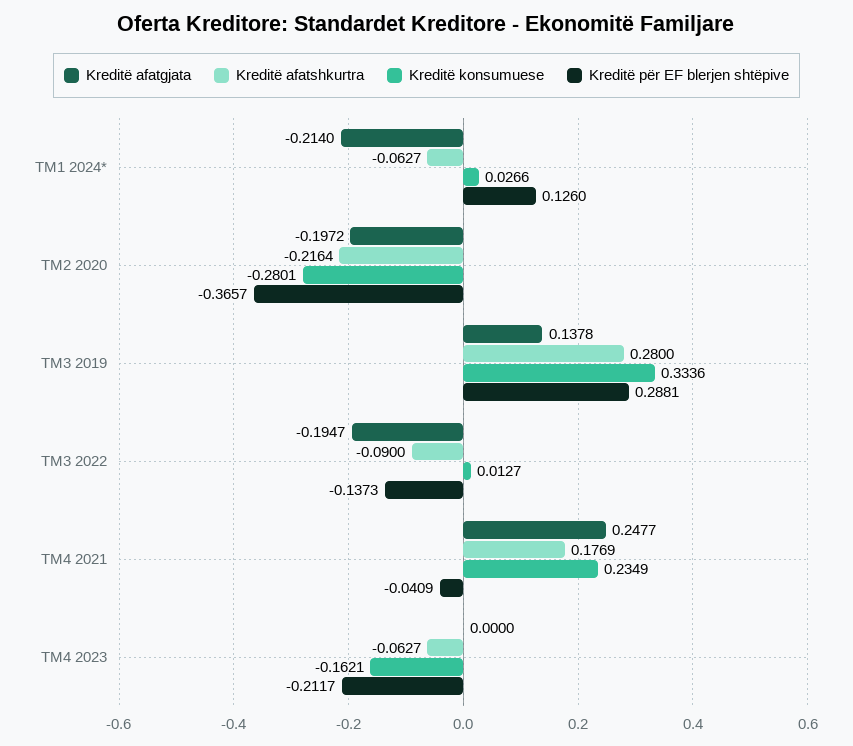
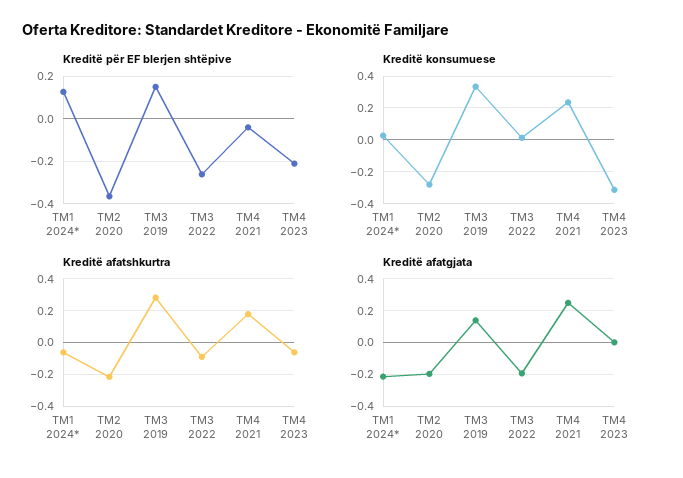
Kreditë për EF blerjen shtëpive, TM3 2019: 0.2881 -> 0.15
Kreditë për EF blerjen shtëpive, TM3 2022: -0.1373 -> -0.25
Kreditë konsumuese, TM4 2023: -0.1621 -> -0.3

